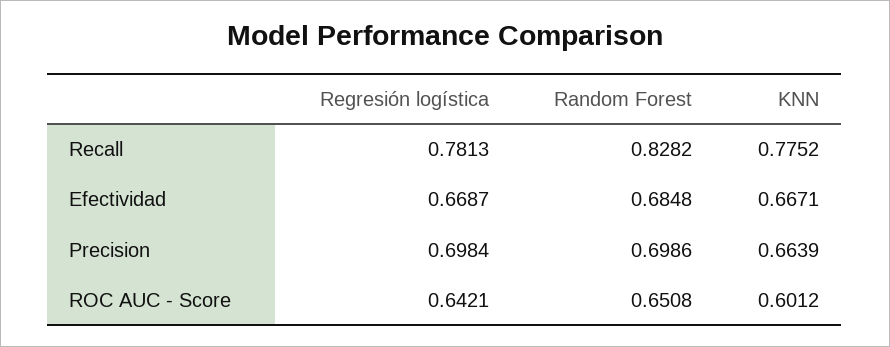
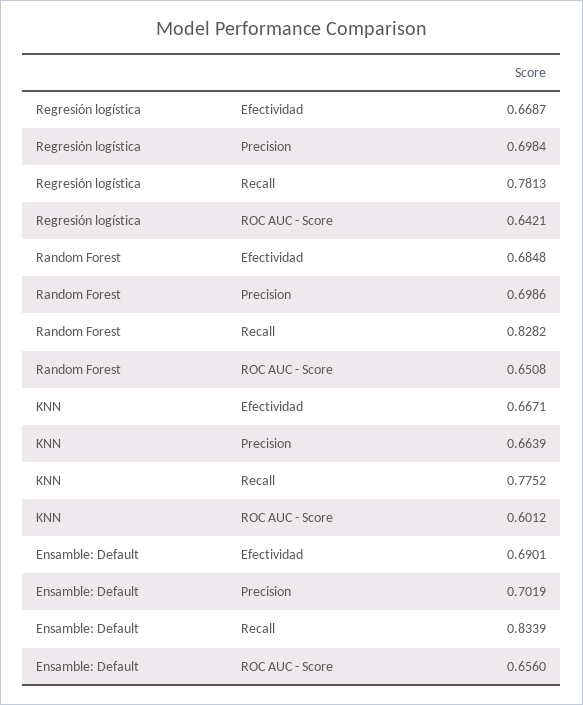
Ensamble: Default, Efectividad: none -> 0.6901
Ensamble: Default, Precision: none -> 0.7019
Ensamble: Default, Recall: none -> 0.8339
Ensamble: Default, ROC AUC - Score: none -> 0.656

